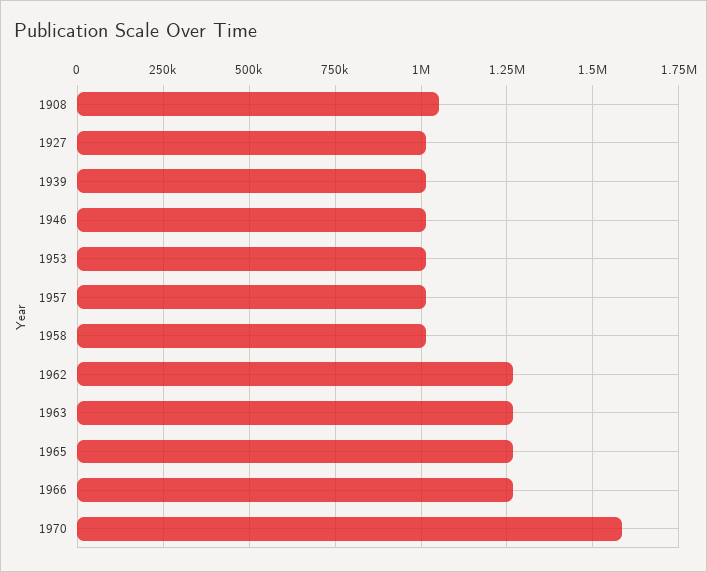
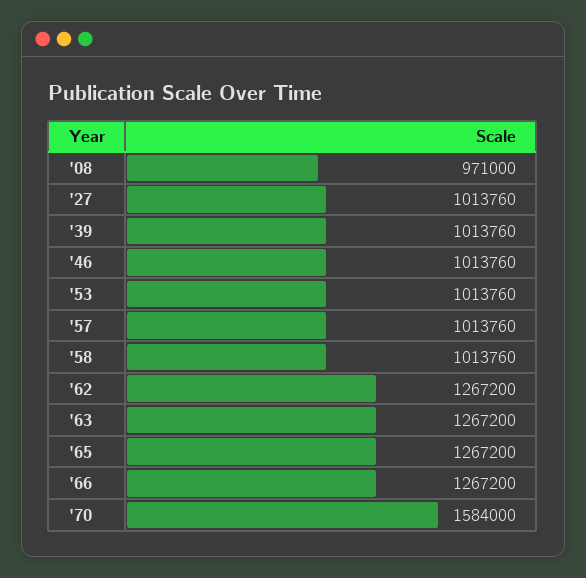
1908: 1050000 -> 971000

